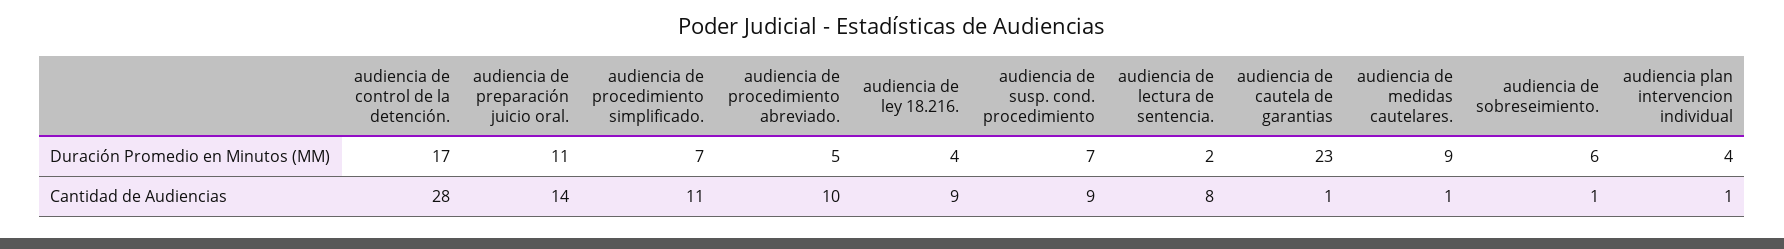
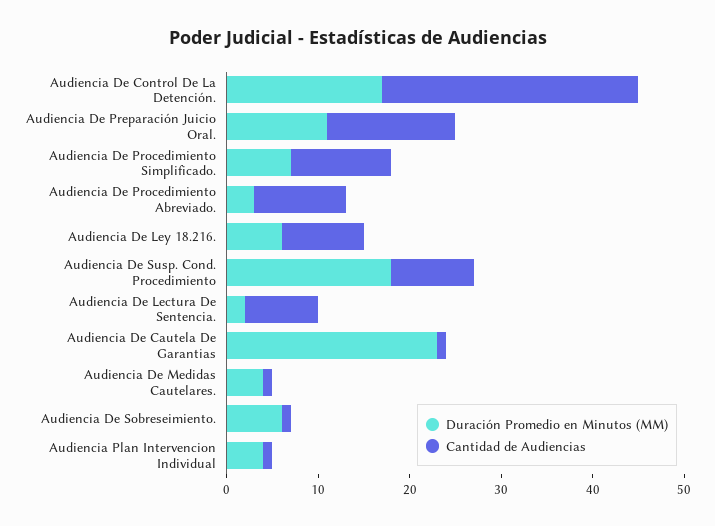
Duración Promedio en Minutos (MM), audiencia de procedimiento abreviado.: 5 -> 3
Duración Promedio en Minutos (MM), audiencia de ley 18.216.: 4 -> 6
Duración Promedio en Minutos (MM), audiencia de susp. cond. procedimiento: 7 -> 18
Duración Promedio en Minutos (MM), audiencia de medidas cautelares.: 9 -> 4

